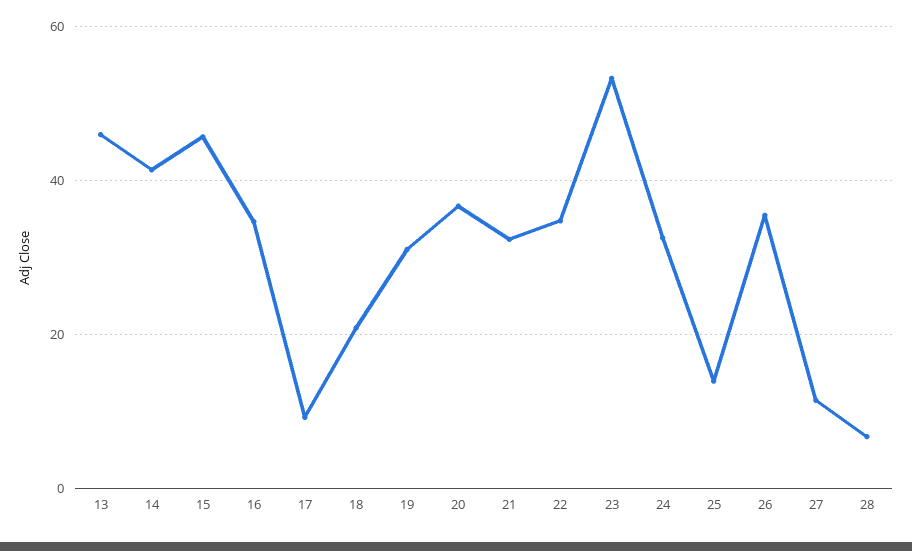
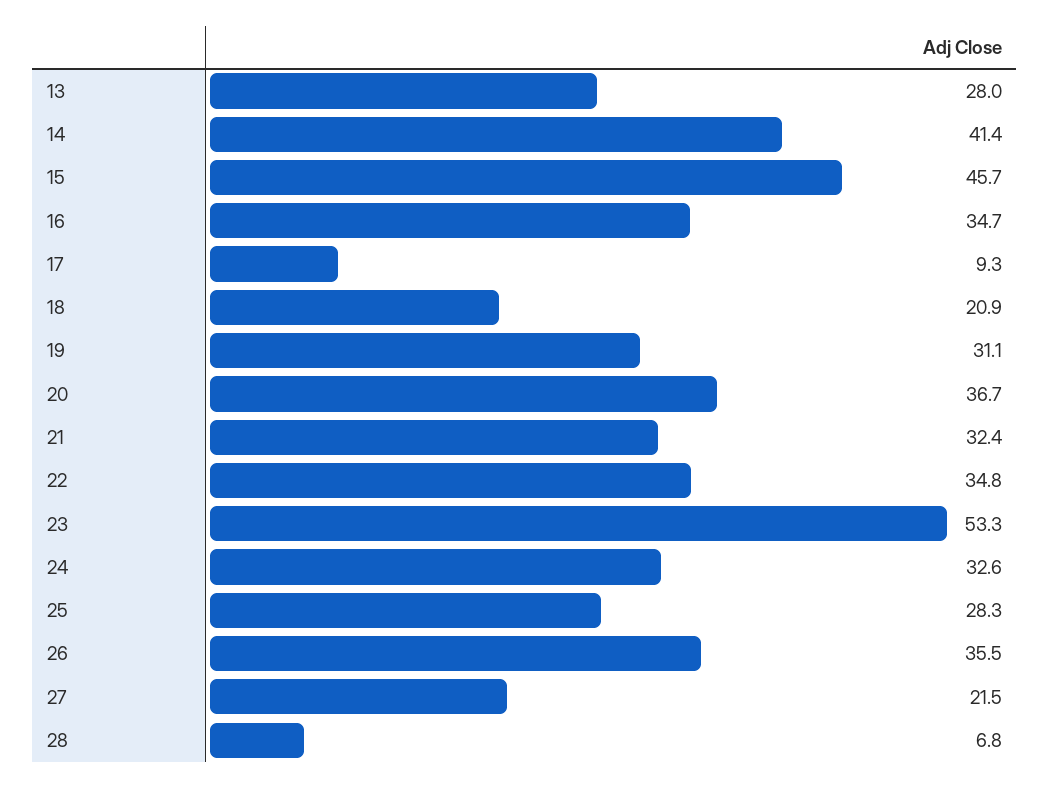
13: 46 -> 28
25: 14 -> 28.3
27: 12 -> 21.5

